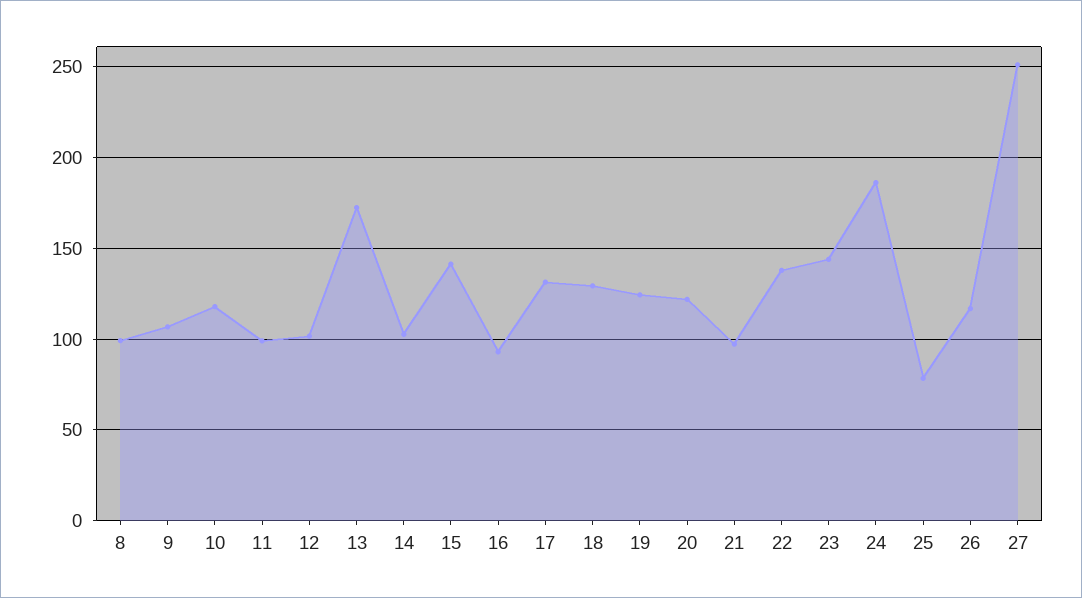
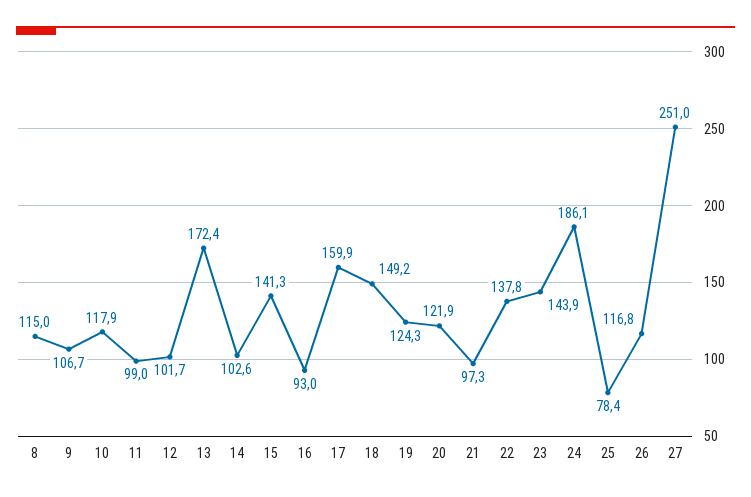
8: 100 -> 115
17: 130 -> 159.9
18: 130 -> 149.2

